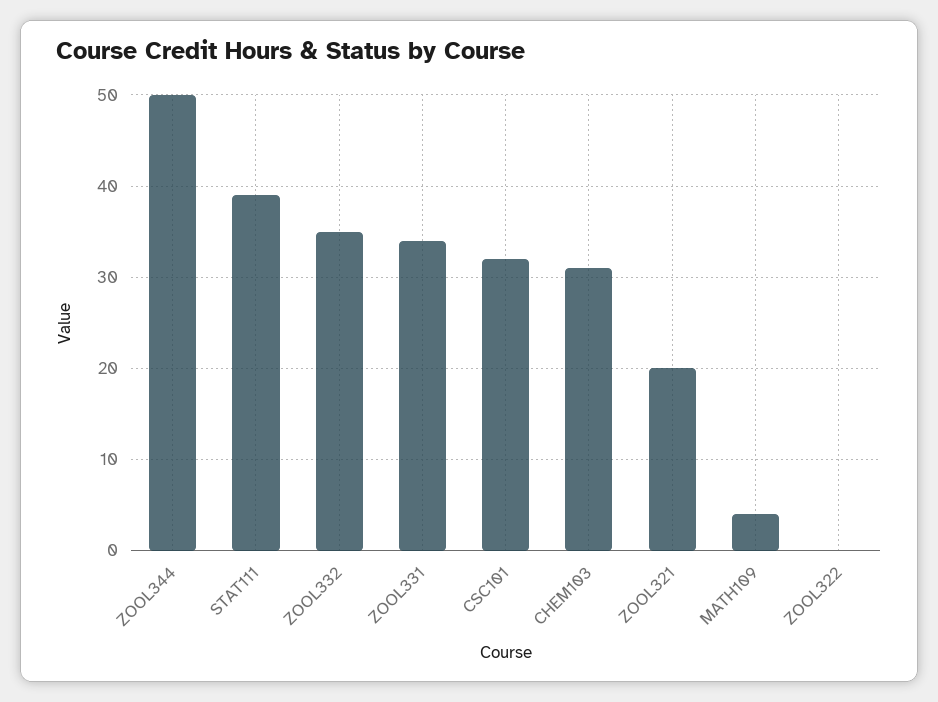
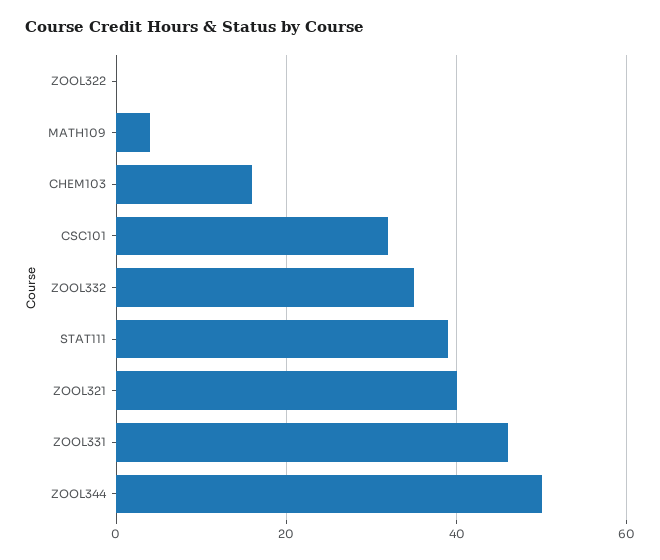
ZOOL331: 34 -> 45
CHEM103: 31 -> 15
ZOOL321: 20 -> 40

